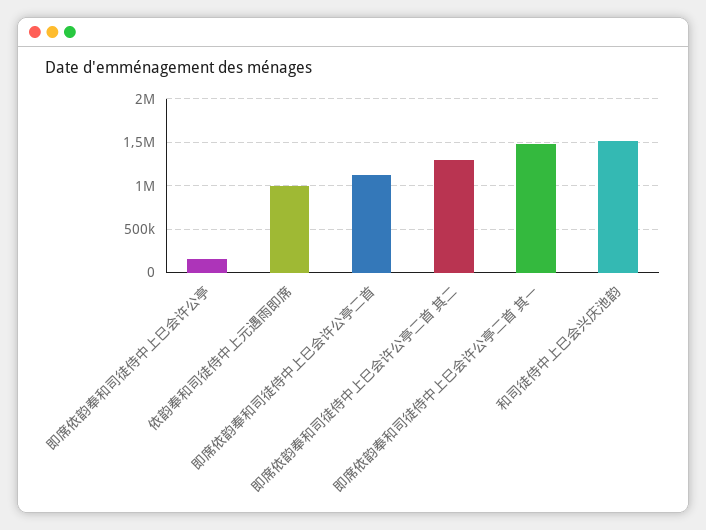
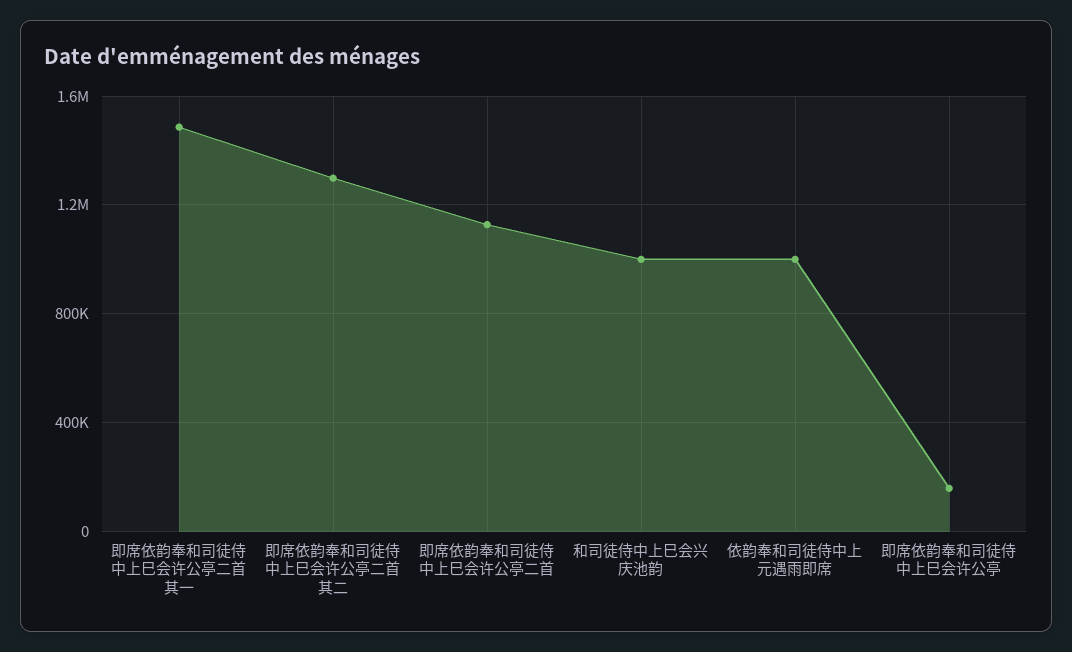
和司徒侍中上巳会兴庆池韵: 1500000 -> 1000000

